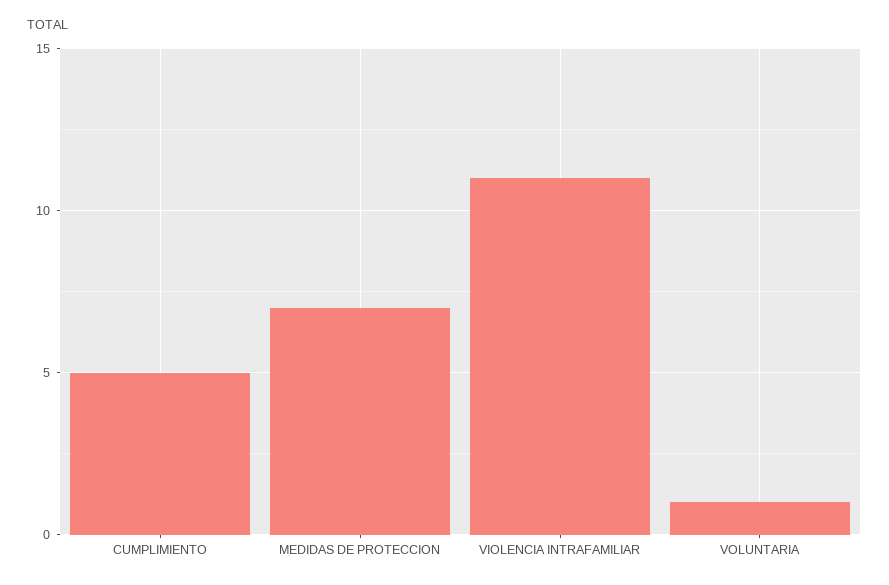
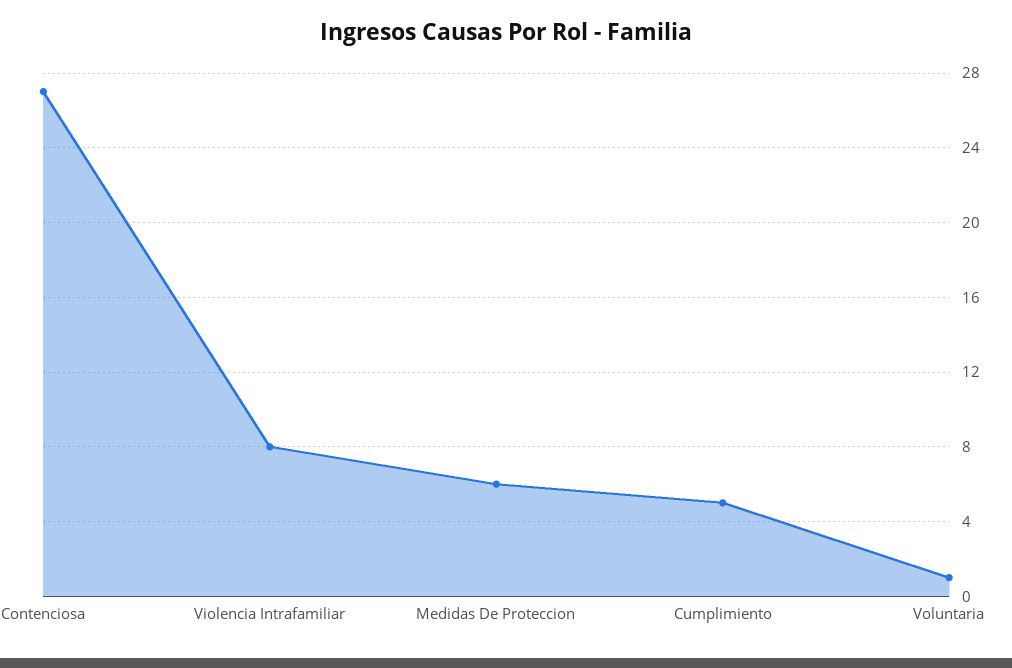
MEDIDAS DE PROTECCION: 7 -> 6
VIOLENCIA INTRAFAMILIAR: 11 -> 8
Contenciosa: none -> 27

